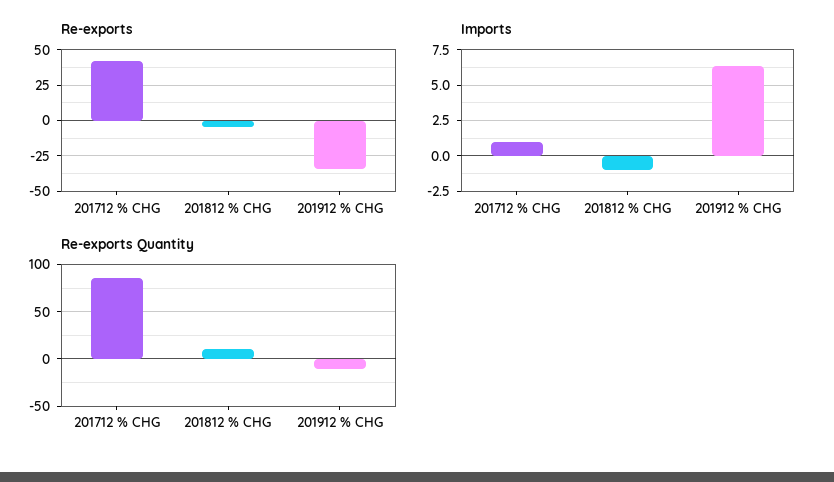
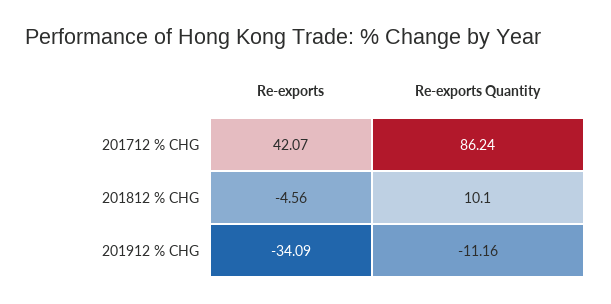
Imports, 201712 % CHG: 1 -> none
Imports, 201812 % CHG: -1 -> none
Imports, 201912 % CHG: 6.5 -> none

